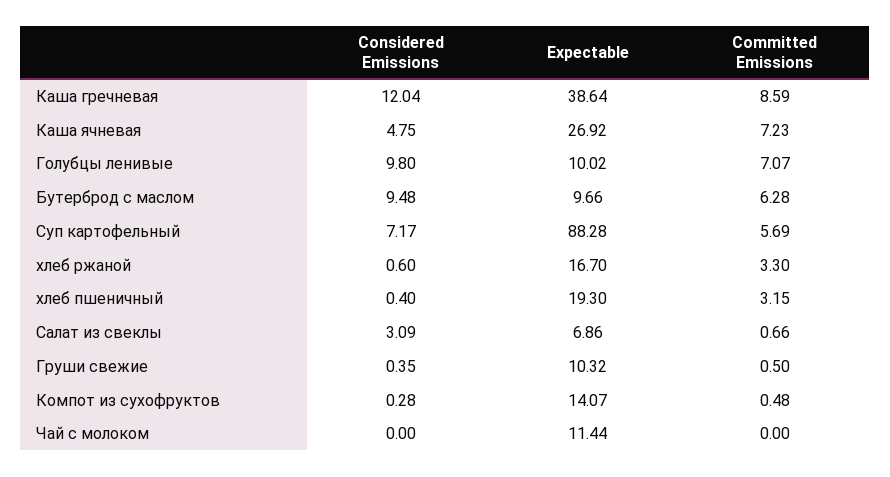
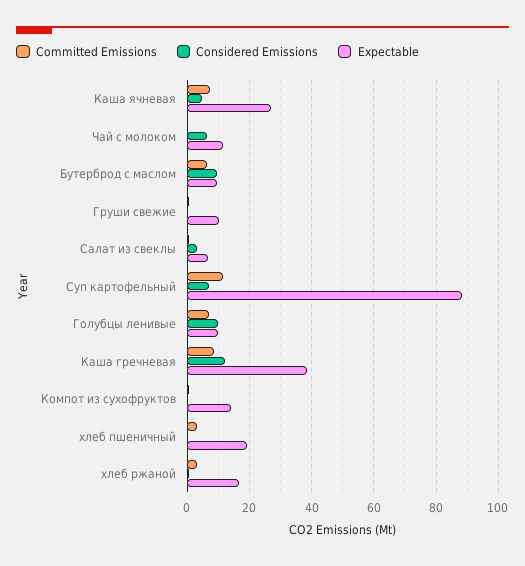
Committed Emissions, Суп картофельный: 5.69 -> 12
Considered Emissions, Чай с молоком: 0 -> 6

